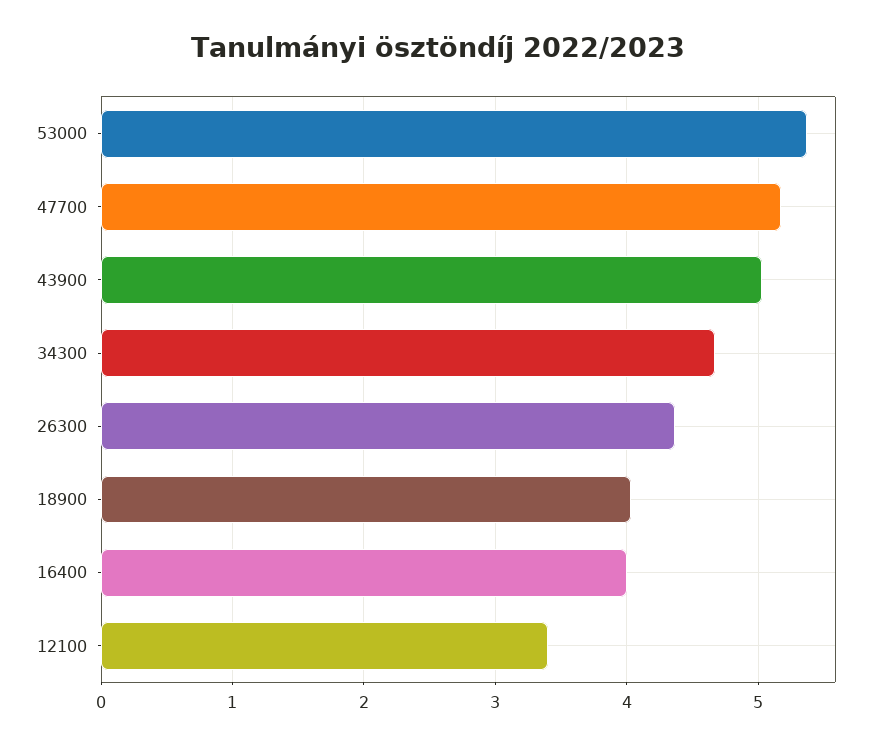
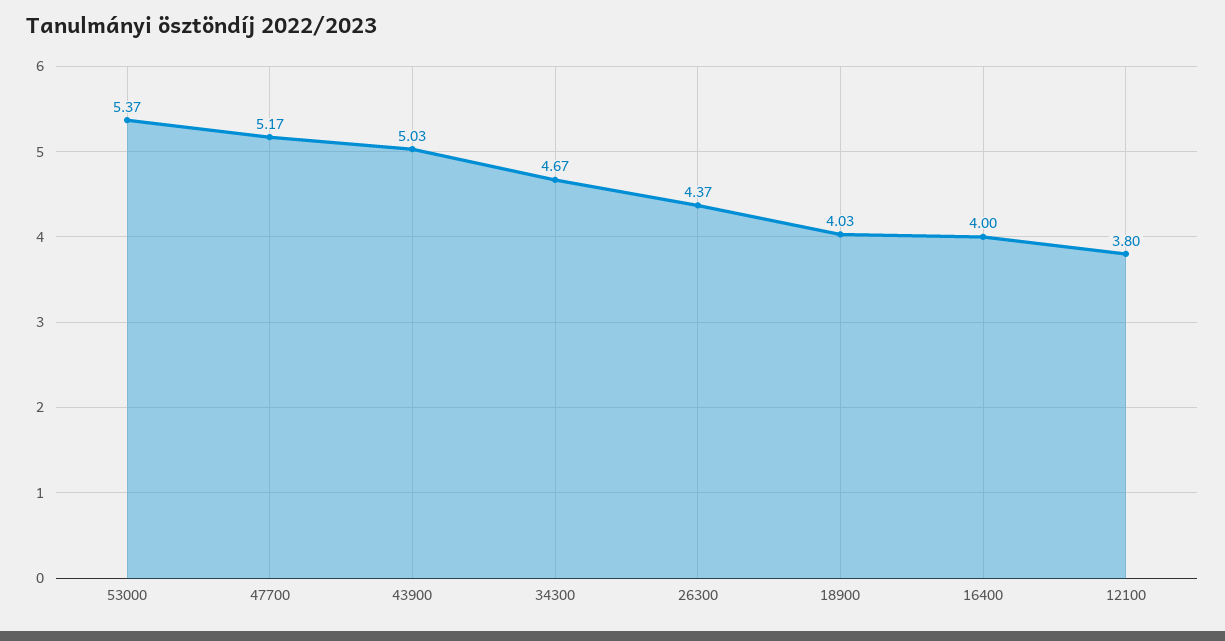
12100: 3.4 -> 3.8

